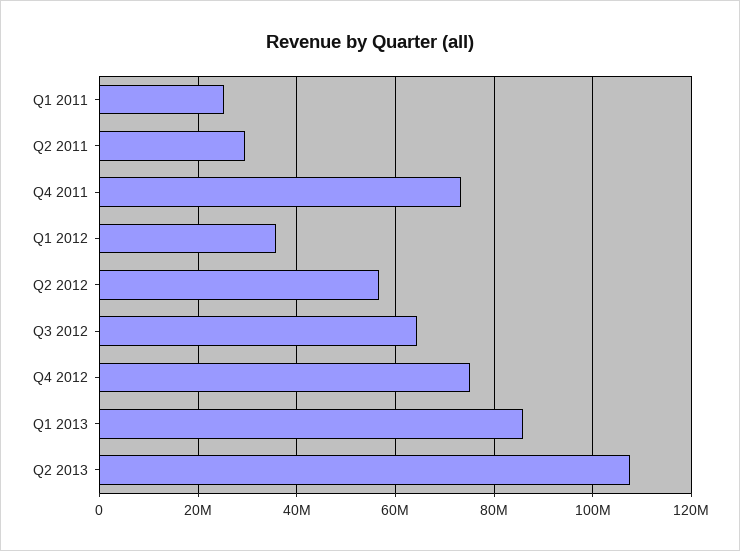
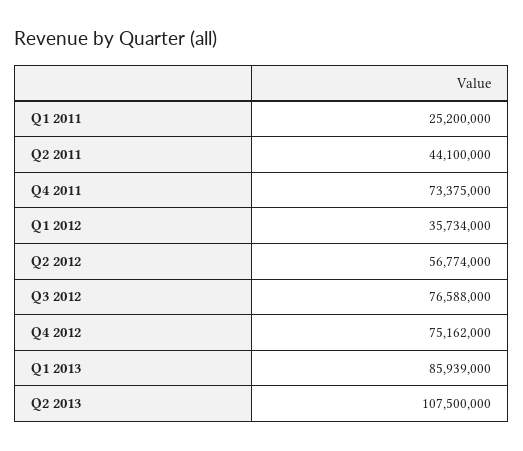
Q2 2011: 30000000 -> 44100000
Q3 2012: 64000000 -> 76588000

